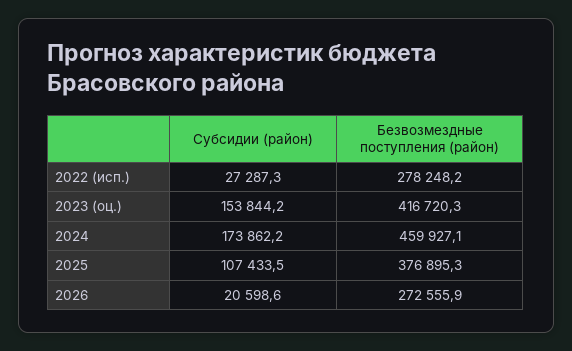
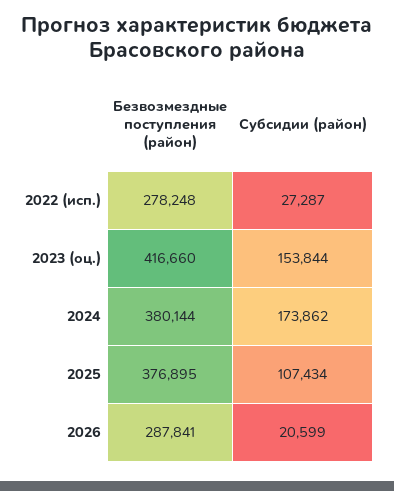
Безвозмездные поступления (район), 2023 (оц.): 416720.3 -> 416660
Безвозмездные поступления (район), 2024: 459927.1 -> 380144
Безвозмездные поступления (район), 2026: 272555.9 -> 287841

